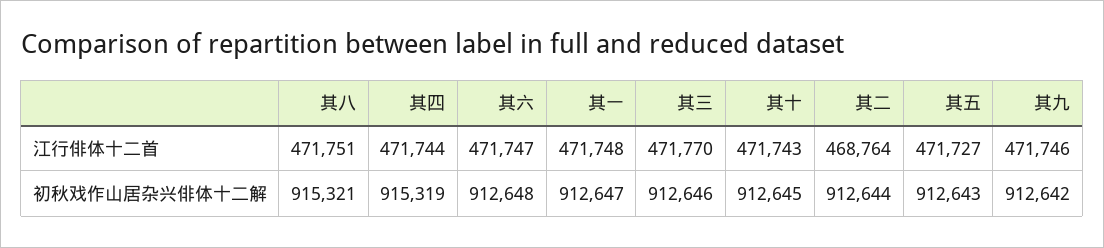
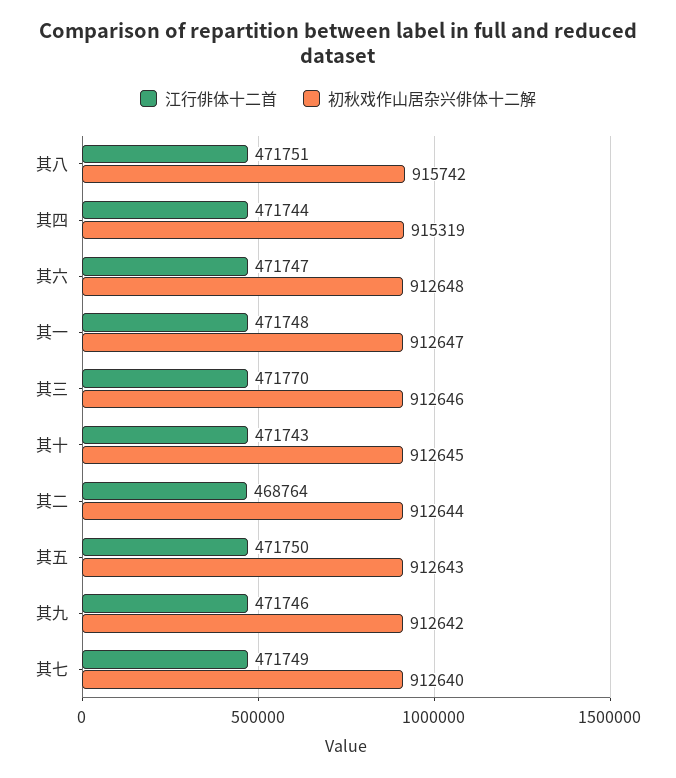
江行俳体十二首, 其五: 471727 -> 471750
初秋戏作山居杂兴俳体十二解, 其八: 915321 -> 915742
江行俳体十二首, 其七: none -> 471749
初秋戏作山居杂兴俳体十二解, 其七: none -> 912640

